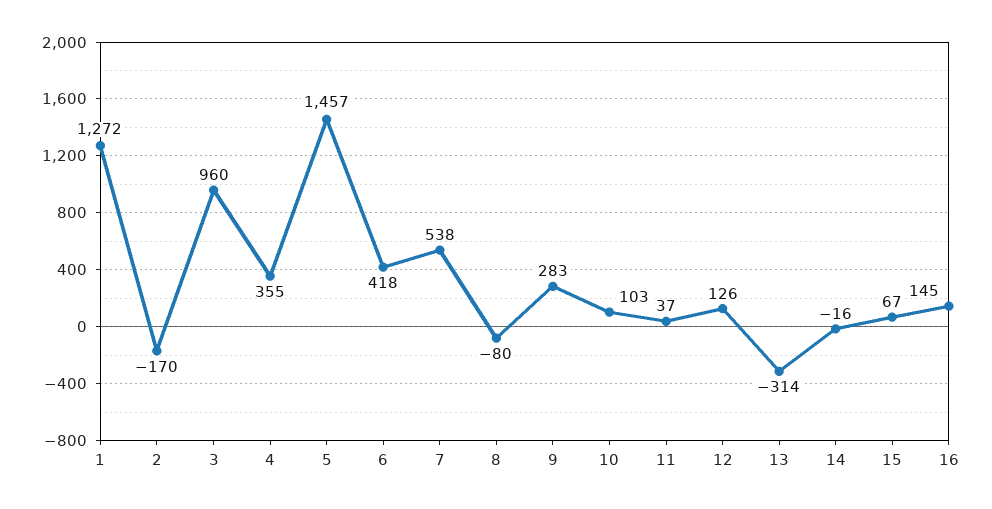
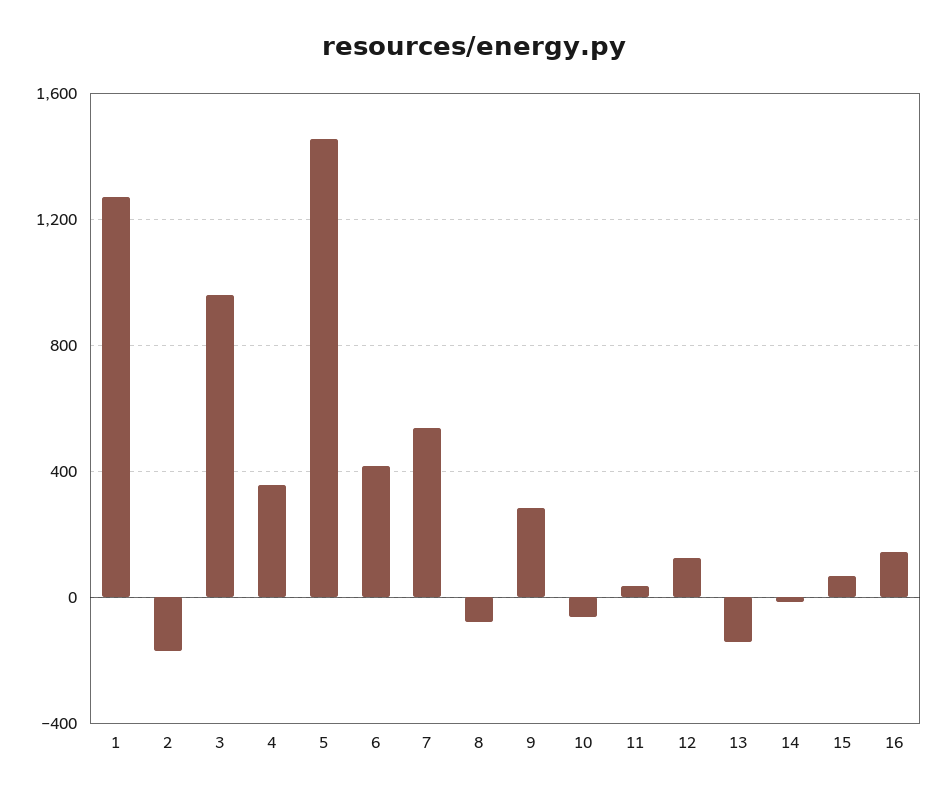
10: 103 -> -50
13: -314 -> -150

